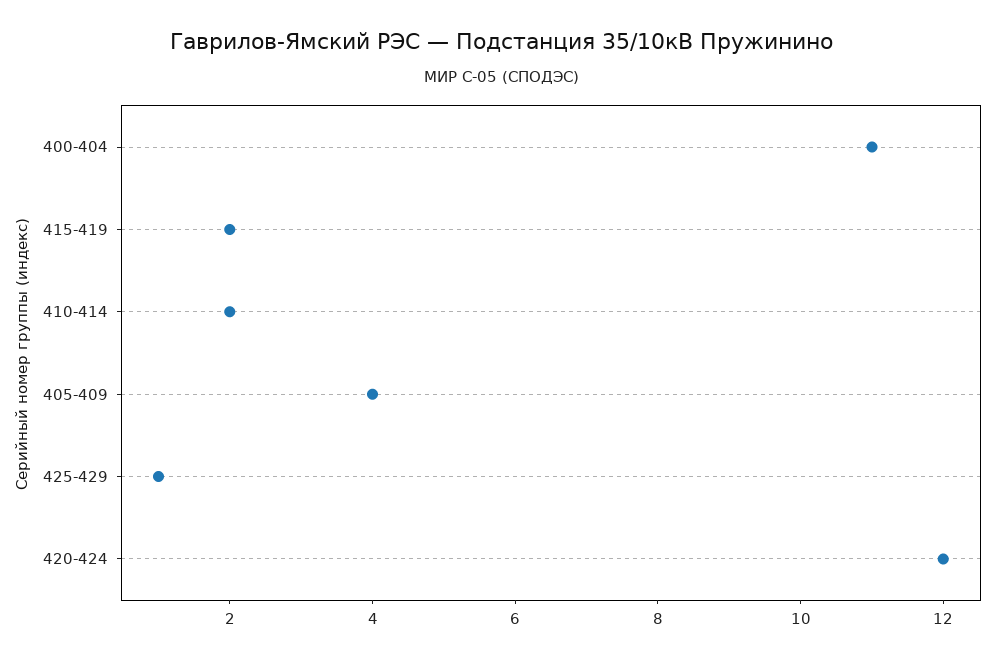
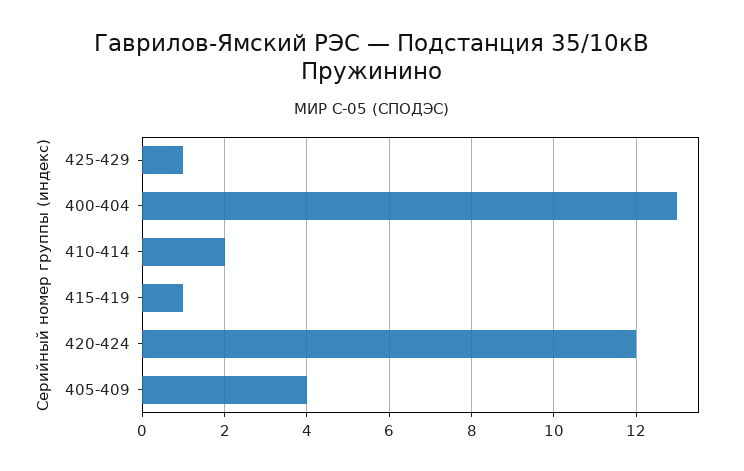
400-404: 11 -> 13
415-419: 2 -> 1

